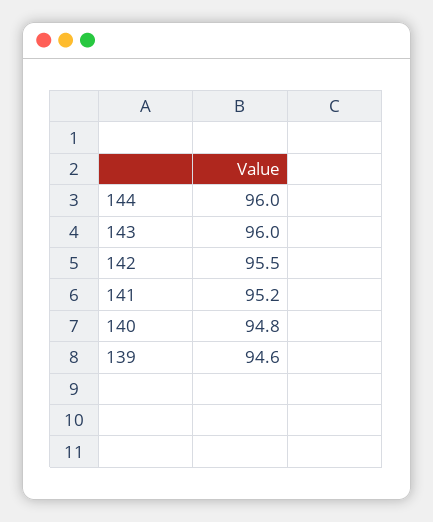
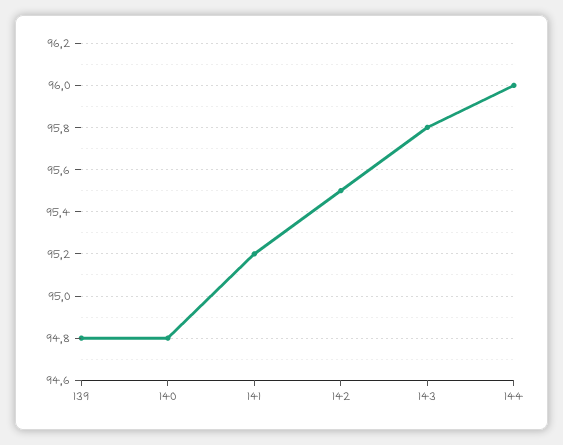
143: 96 -> 95.8
139: 94.6 -> 94.8

